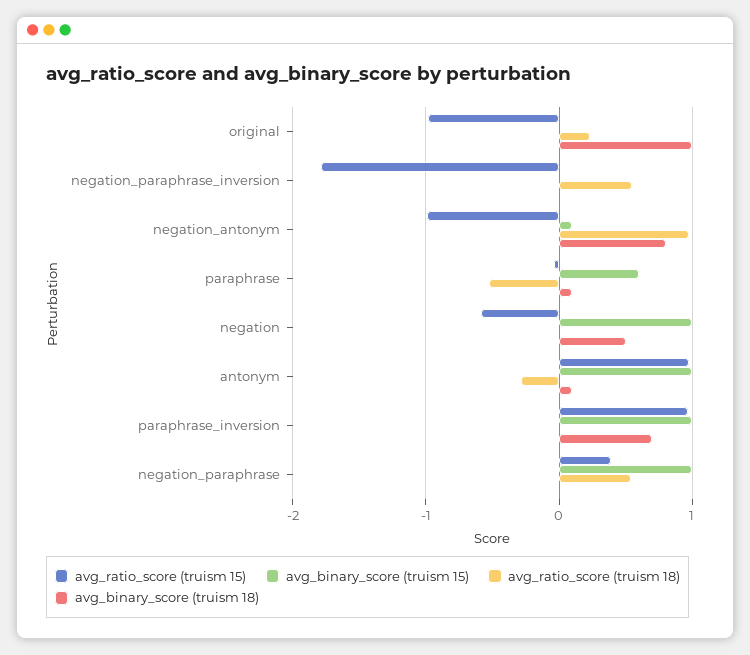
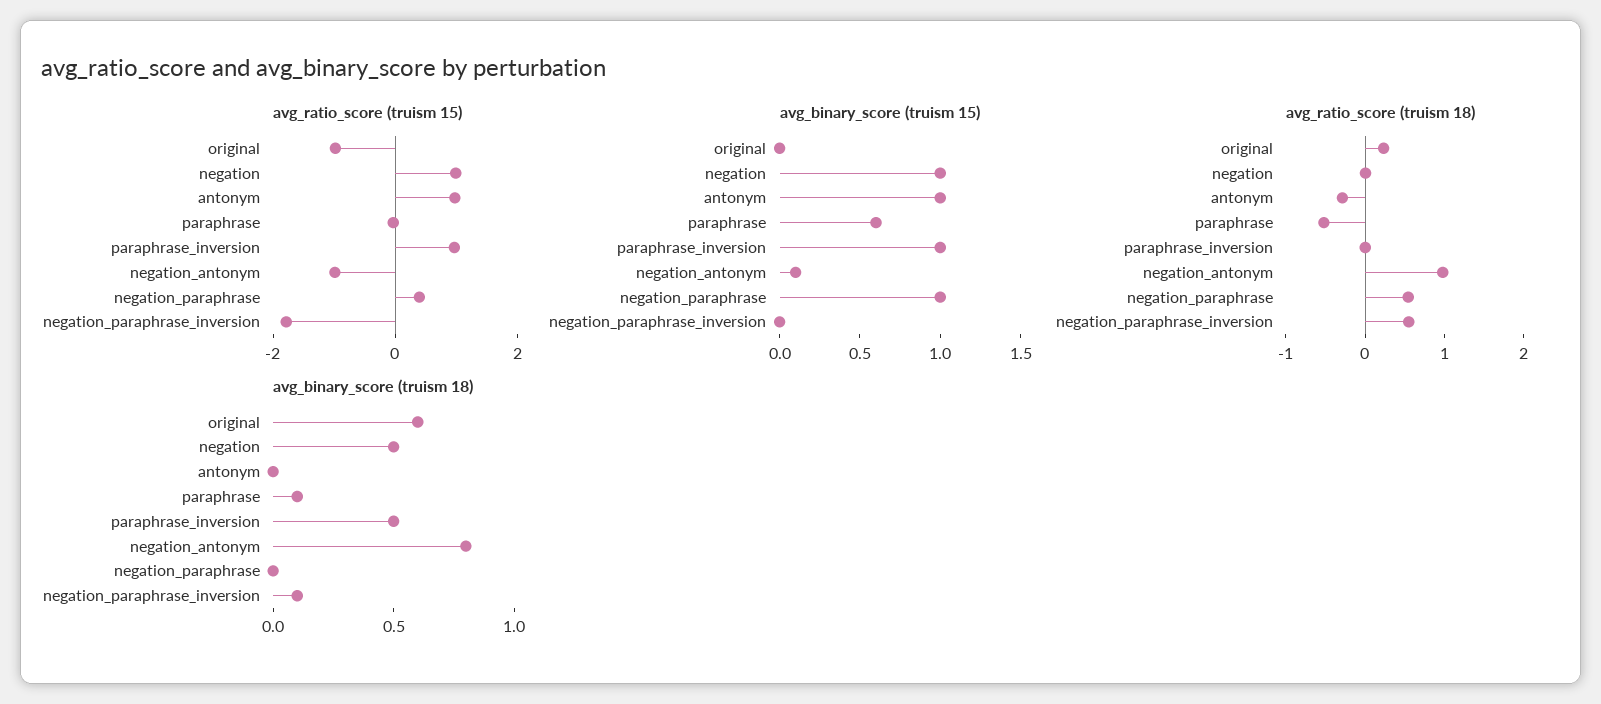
avg_binary_score (truism 18), original: 1 -> 0.6
avg_binary_score (truism 18), negation_paraphrase_inversion: 0 -> 0.1
avg_ratio_score (truism 15), negation: -0.6 -> 1
avg_binary_score (truism 18), antonym: 0.1 -> 0
avg_binary_score (truism 18), paraphrase_inversion: 0.7 -> 0.5

